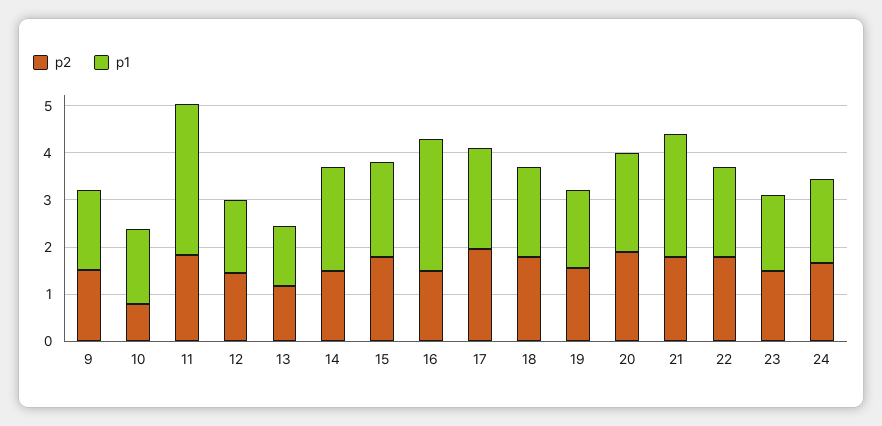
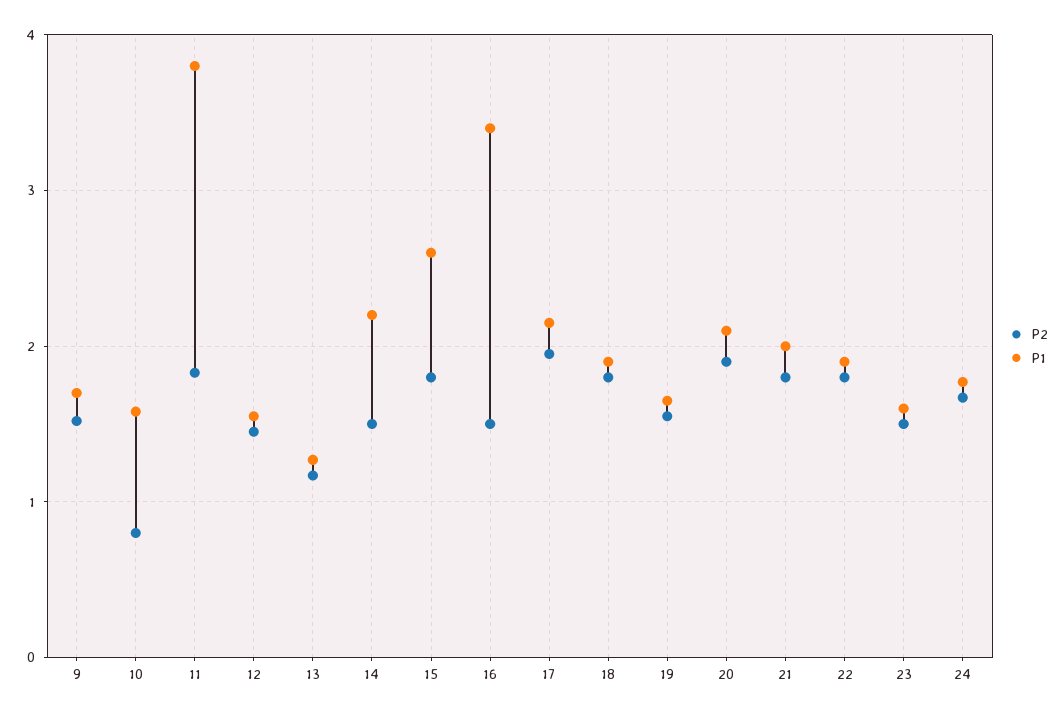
p1, 11: 3.2 -> 3.8
p1, 15: 2 -> 2.6
p1, 16: 2.8 -> 3.4
p1, 21: 2.6 -> 2

